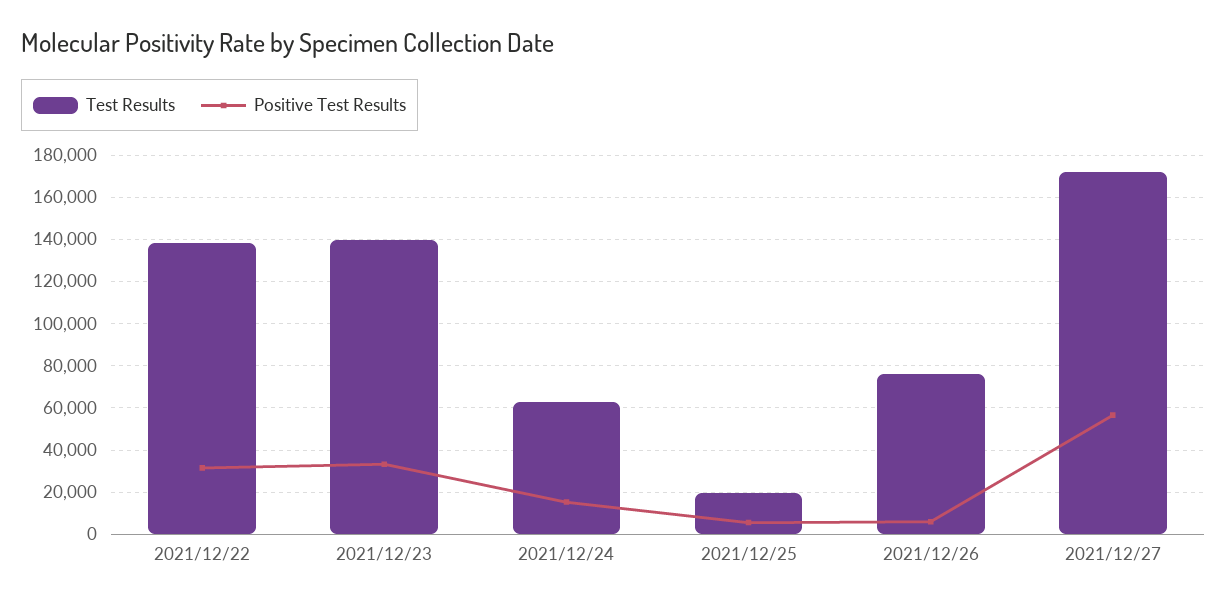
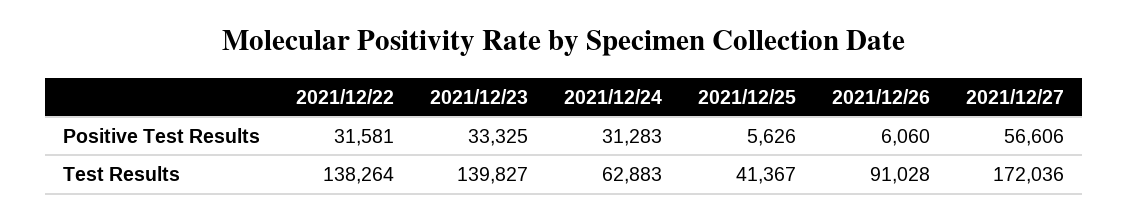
Positive Test Results, 2021/12/24: 15000 -> 31283
Test Results, 2021/12/25: 20000 -> 41367
Test Results, 2021/12/26: 75000 -> 91028

